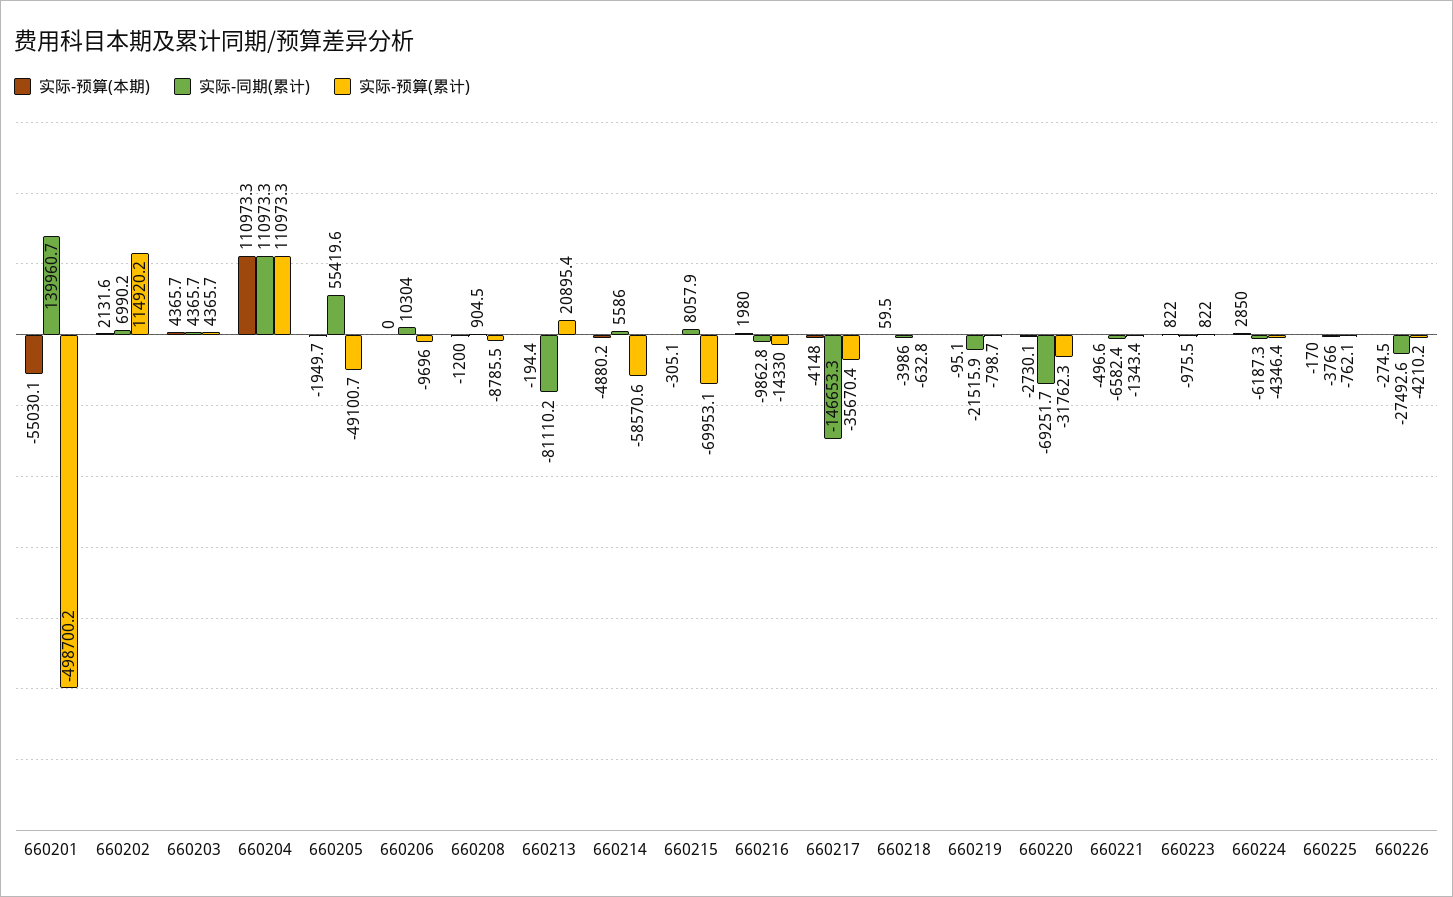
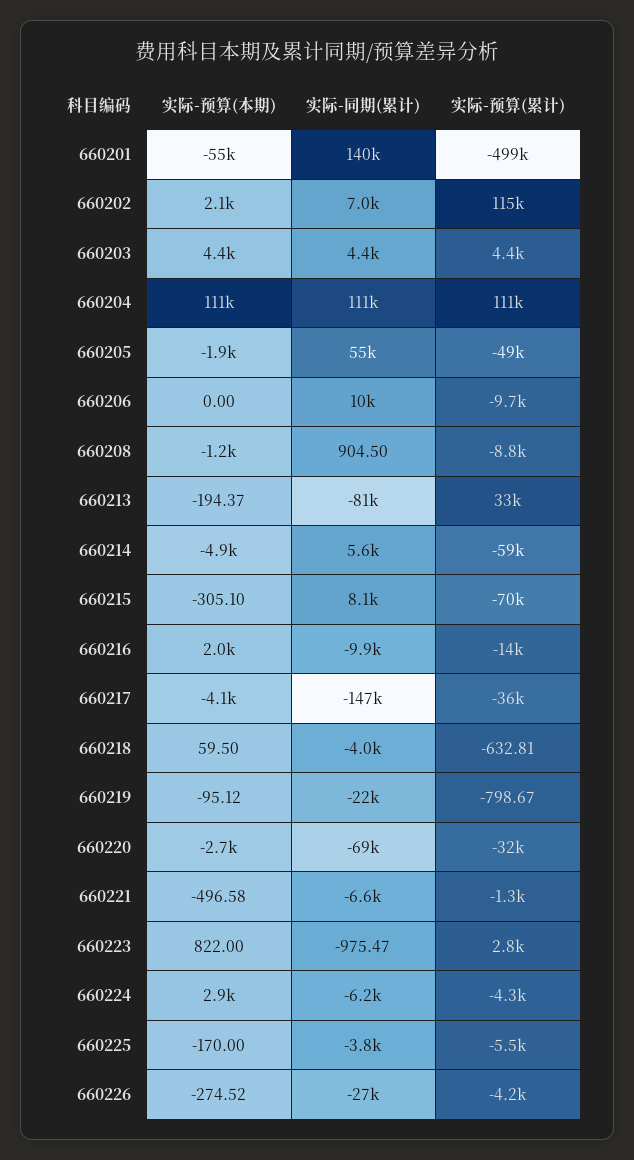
实际-预算(累计), 660213: 20895.4 -> 33000
实际-预算(累计), 660223: 822 -> 2800
实际-预算(累计), 660225: -762.1 -> -5500

